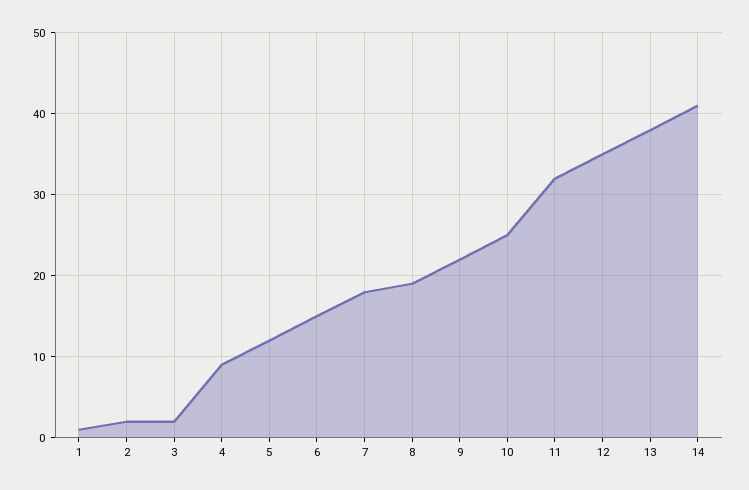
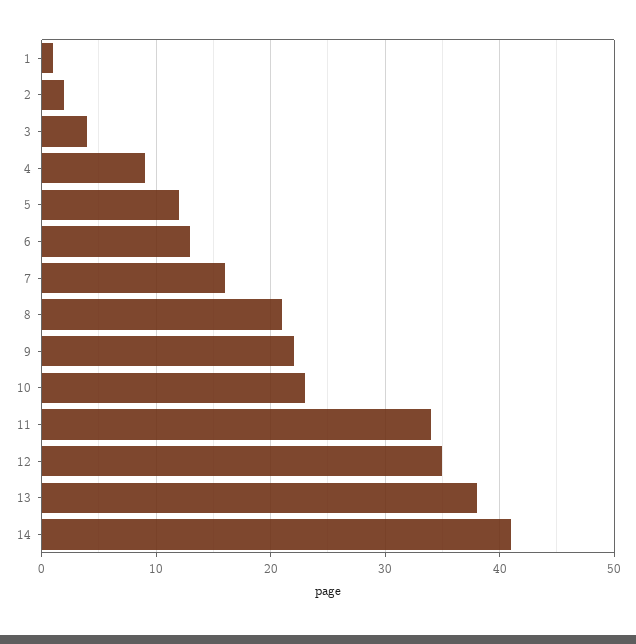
3: 2 -> 4
6: 15 -> 13
7: 18 -> 16
8: 19 -> 21
10: 25 -> 23
11: 32 -> 34

